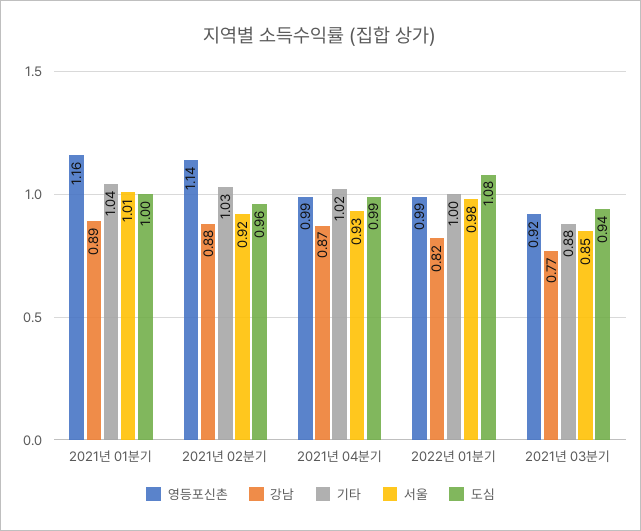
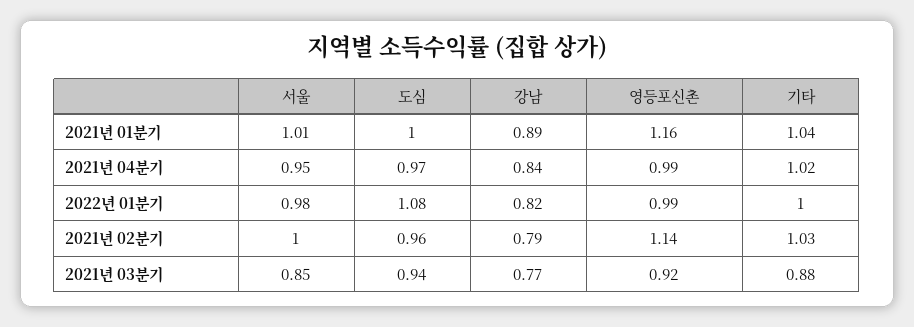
강남, 2021년 02분기: 0.88 -> 0.79
서울, 2021년 02분기: 0.92 -> 1
강남, 2021년 04분기: 0.87 -> 0.84
서울, 2021년 04분기: 0.93 -> 0.95
도심, 2021년 04분기: 0.99 -> 0.97

